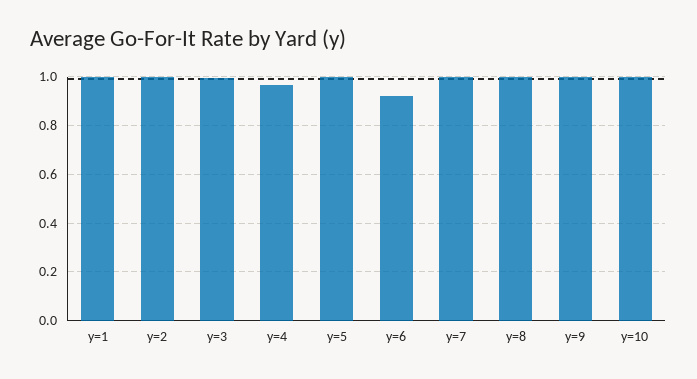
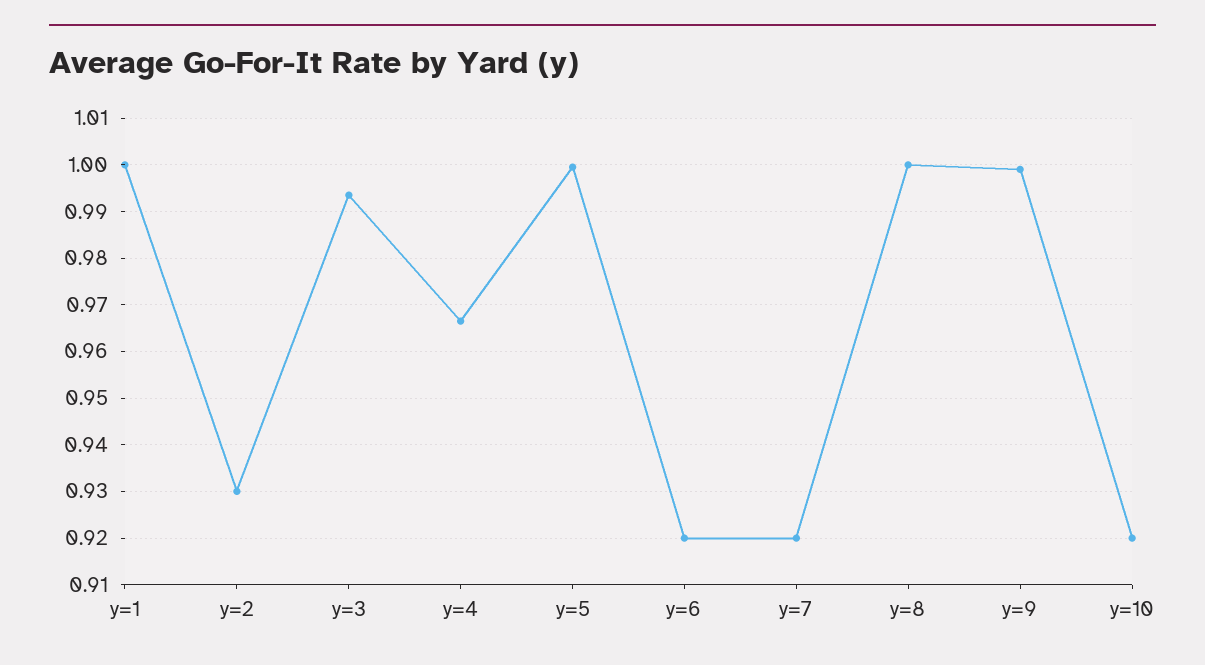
y=2: 1 -> 0.93
y=7: 1 -> 0.92
y=10: 1 -> 0.92

